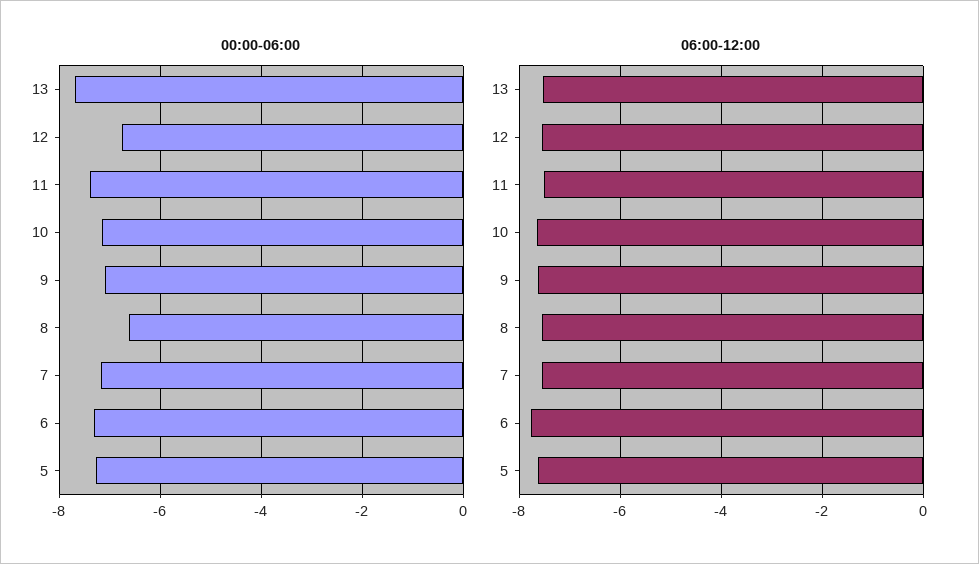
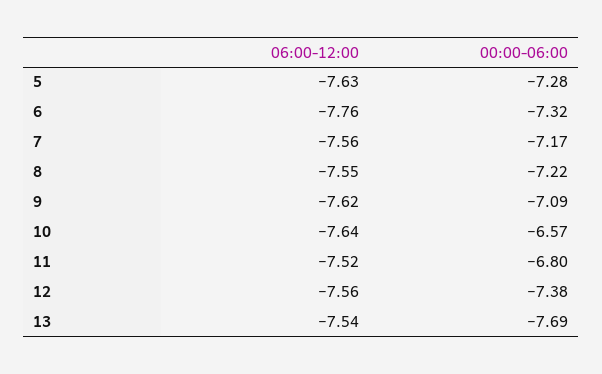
00:00-06:00, 12: -6.8 -> -7.38
00:00-06:00, 11: -7.4 -> -6.8
00:00-06:00, 10: -7.2 -> -6.57
00:00-06:00, 8: -6.6 -> -7.22

